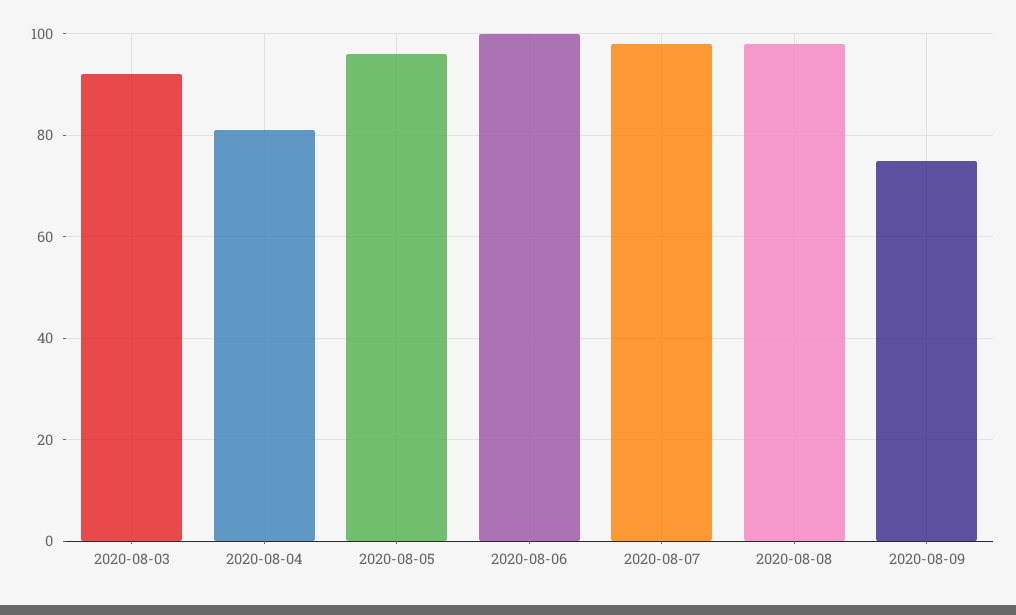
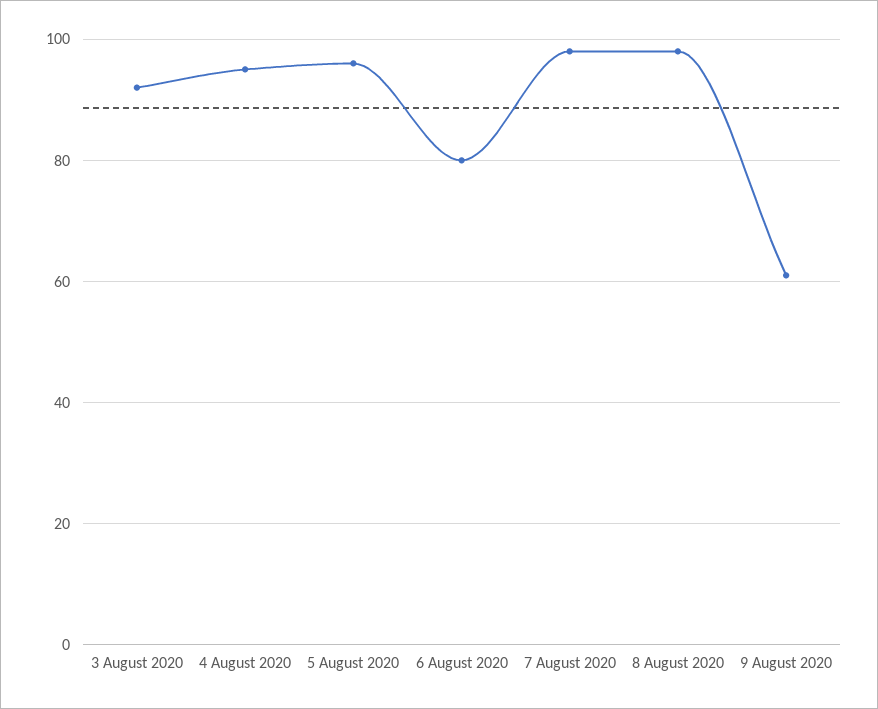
2020-08-04: 80 -> 95
2020-08-06: 100 -> 80
2020-08-09: 75 -> 60

